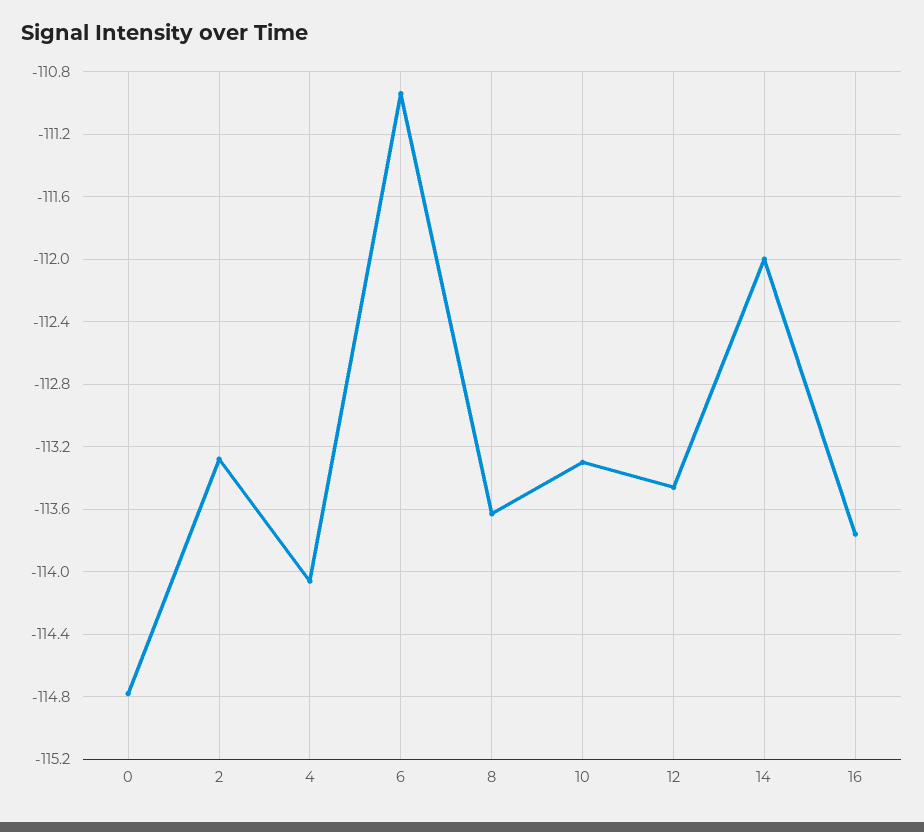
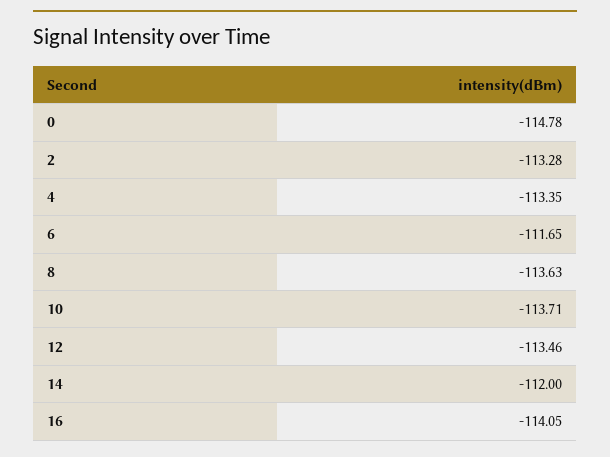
4: -114.05 -> -113.35
6: -110.95 -> -111.65
10: -113.3 -> -113.71
16: -113.75 -> -114.05

